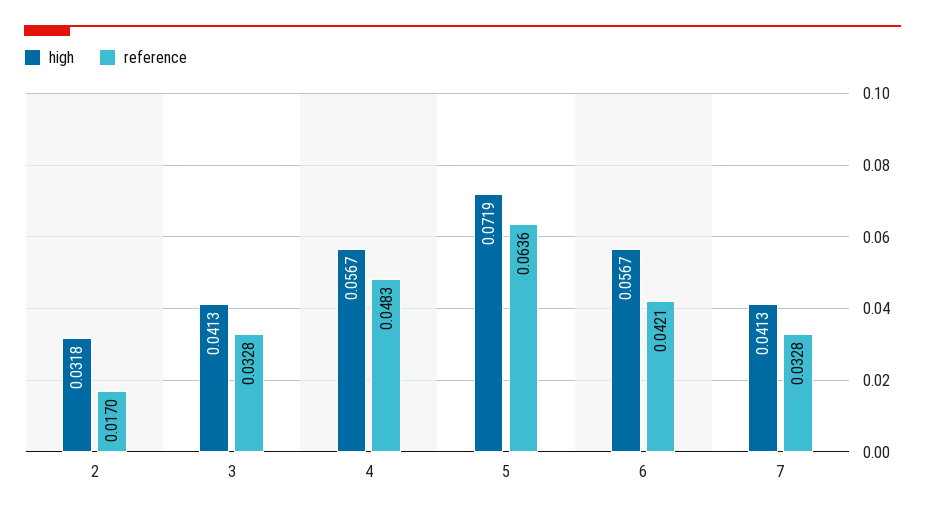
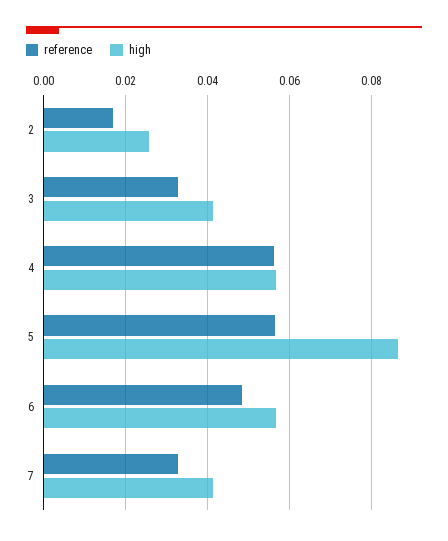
high, 2: 0.0318 -> 0.026
reference, 4: 0.0483 -> 0.056
high, 5: 0.0719 -> 0.086
reference, 5: 0.0636 -> 0.056
reference, 6: 0.0421 -> 0.048

